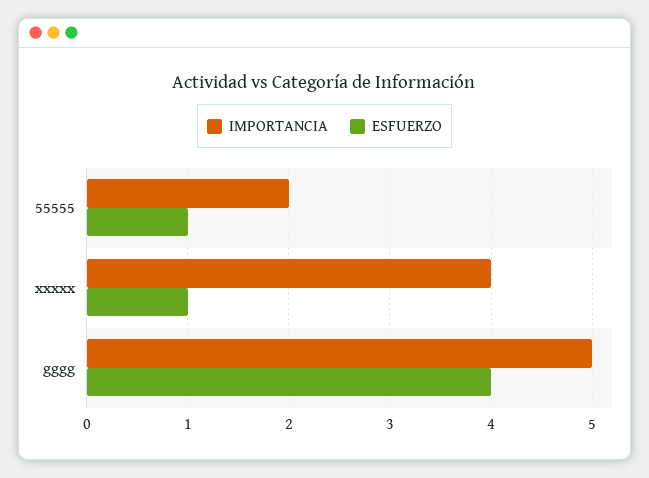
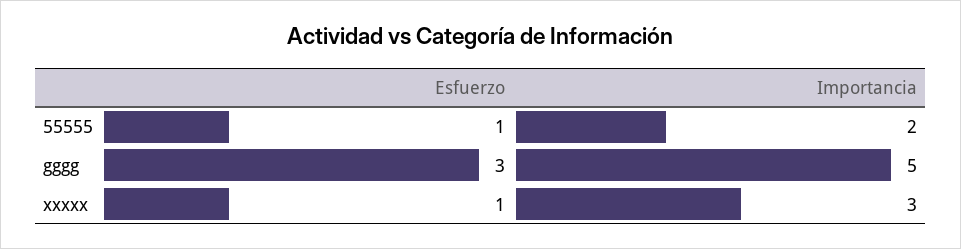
IMPORTANCIA, xxxxx: 4 -> 3
ESFUERZO, gggg: 4 -> 3

